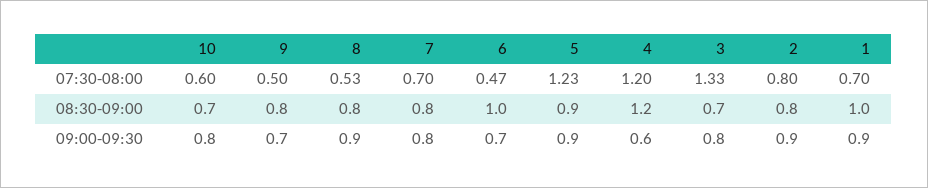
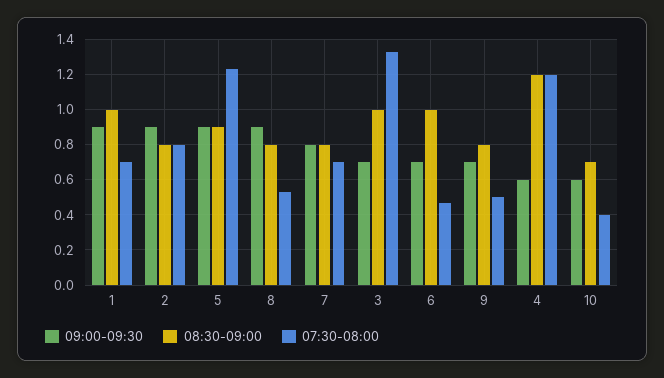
07:30-08:00, 10: 0.6 -> 0.4
08:30-09:00, 3: 0.7 -> 1
09:00-09:30, 10: 0.8 -> 0.6
09:00-09:30, 3: 0.8 -> 0.7

